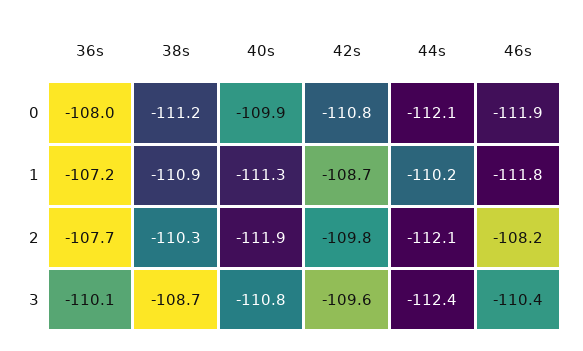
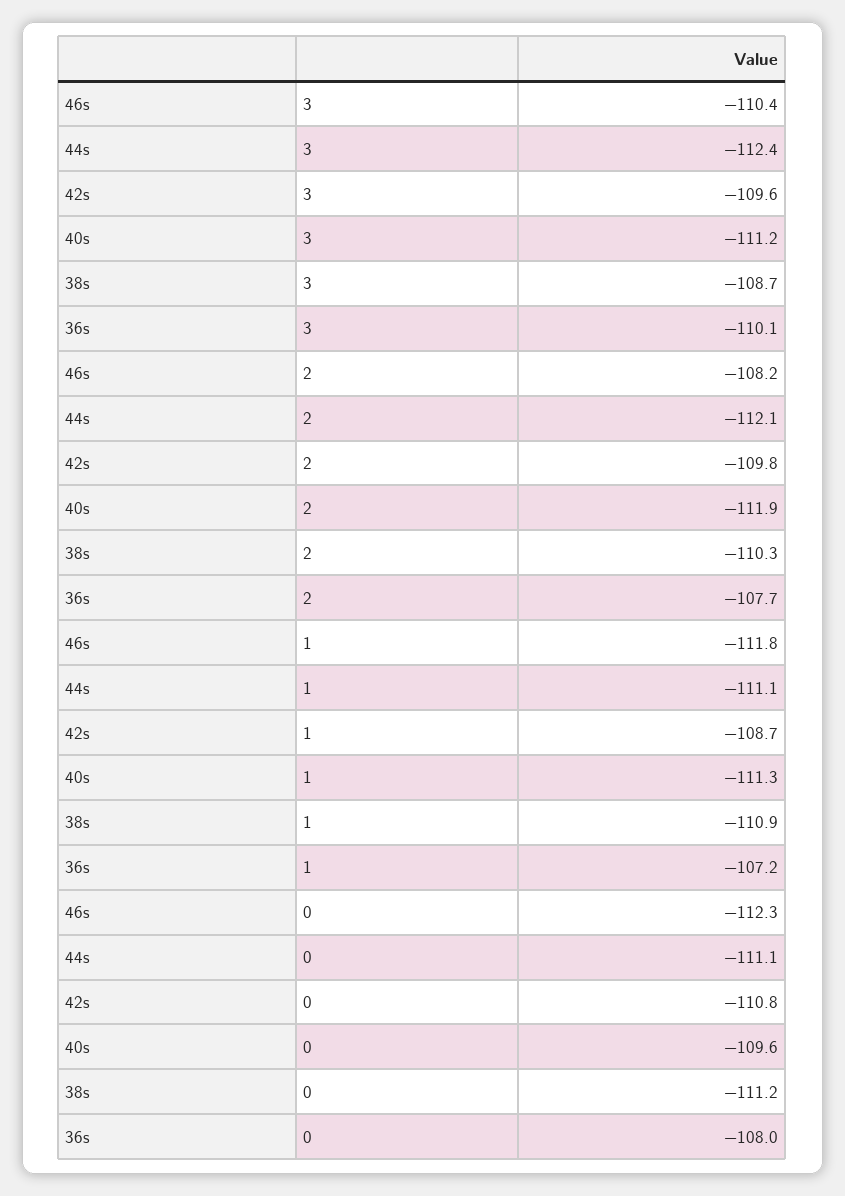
40s, 0: -109.9 -> -109.6
44s, 0: -112.1 -> -111.1
46s, 0: -111.9 -> -112.3
44s, 1: -110.2 -> -111.1
40s, 3: -110.8 -> -111.2

